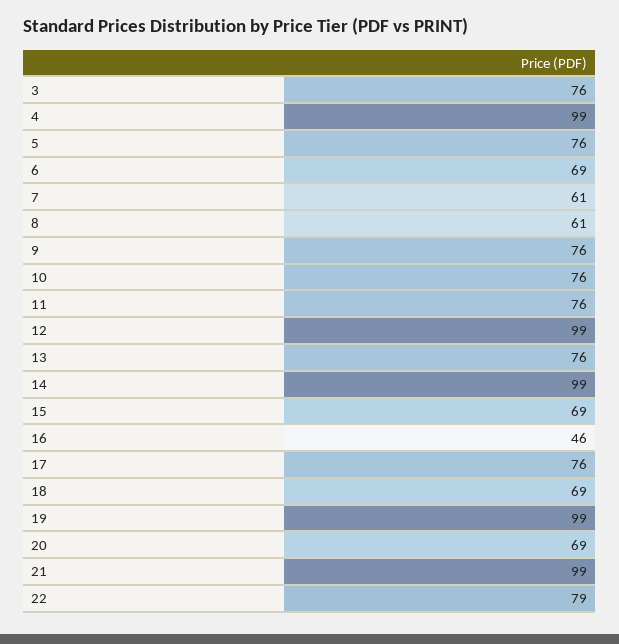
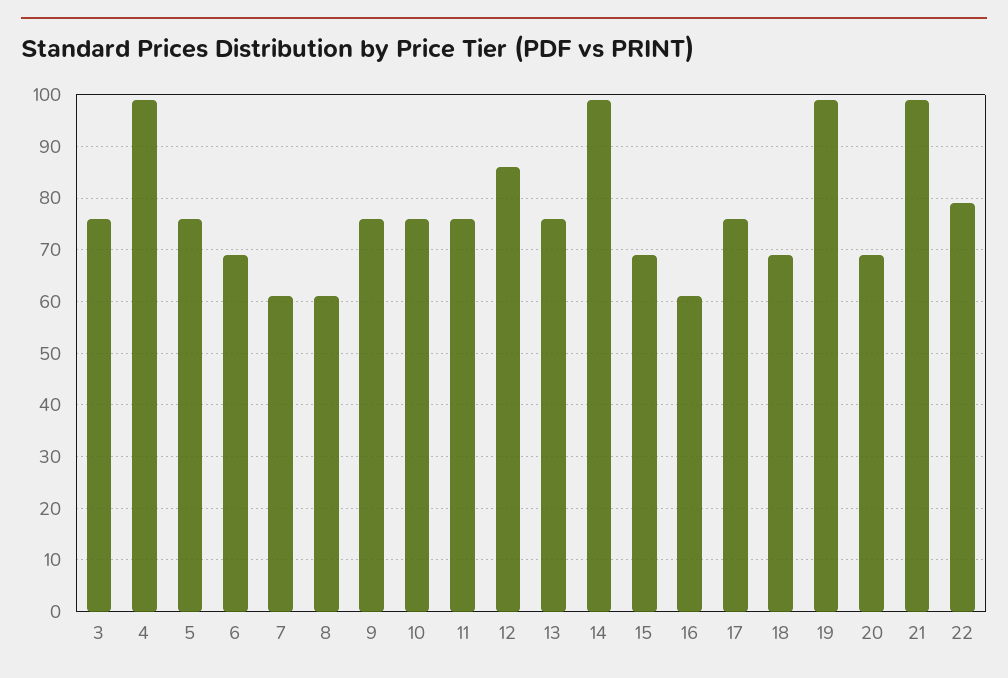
12: 99 -> 85
16: 46 -> 60

